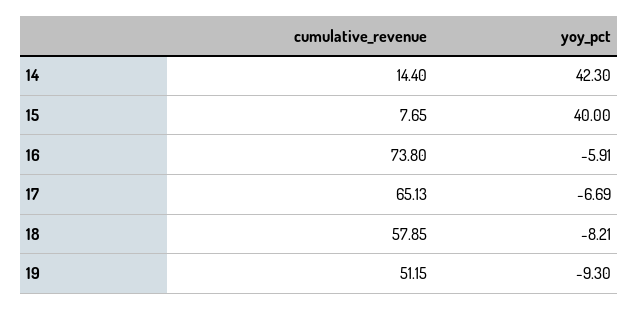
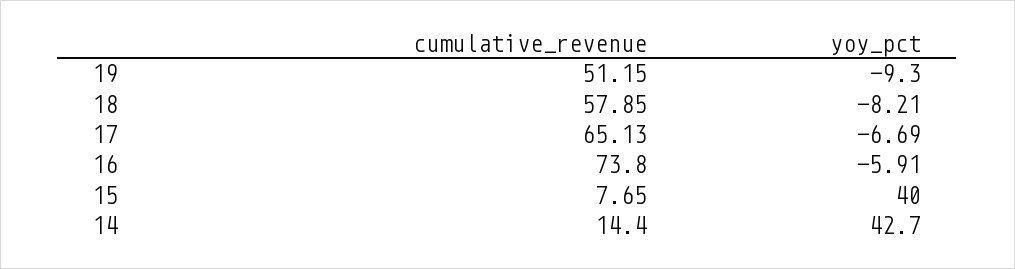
yoy_pct, 14: 42.3 -> 42.7

